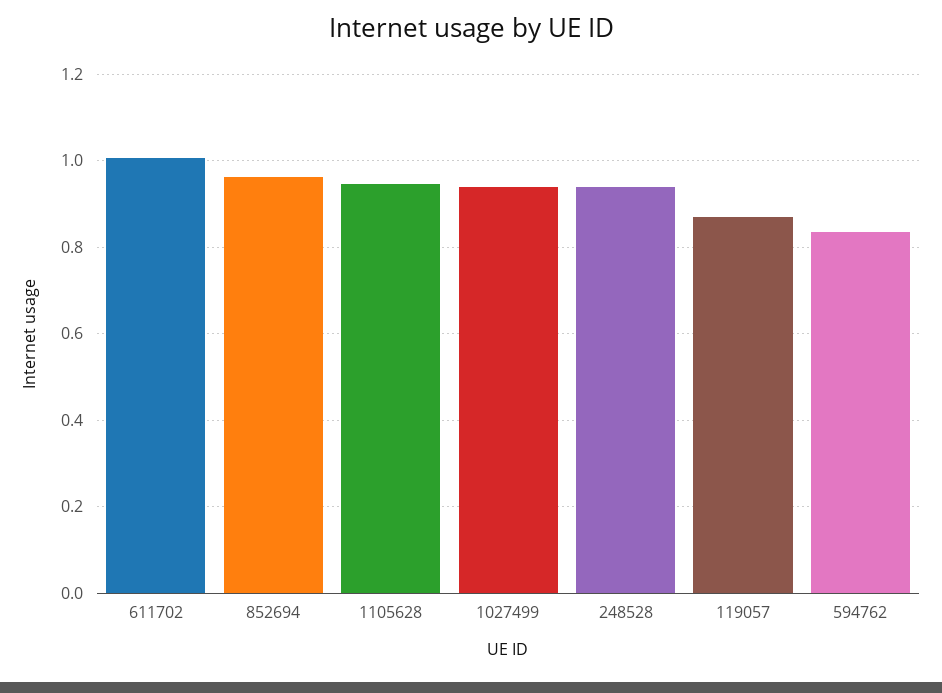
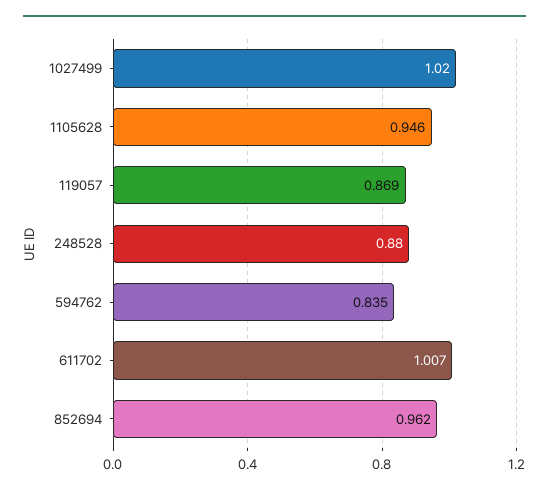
1027499: 0.94 -> 1.02
248528: 0.94 -> 0.88

